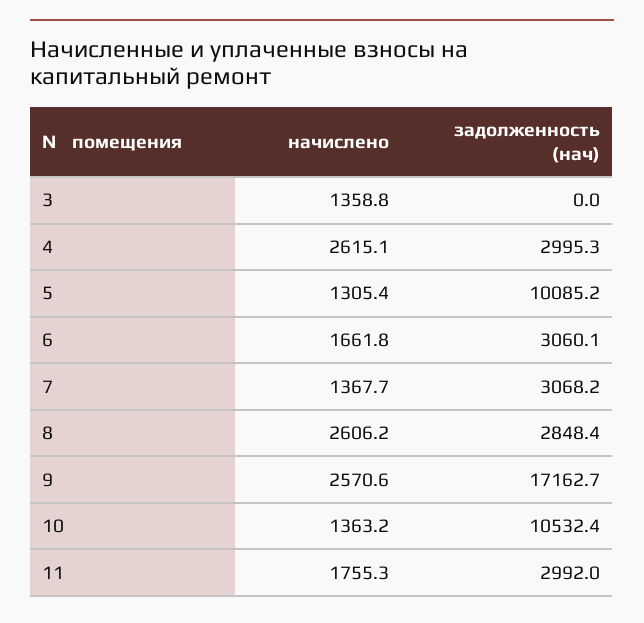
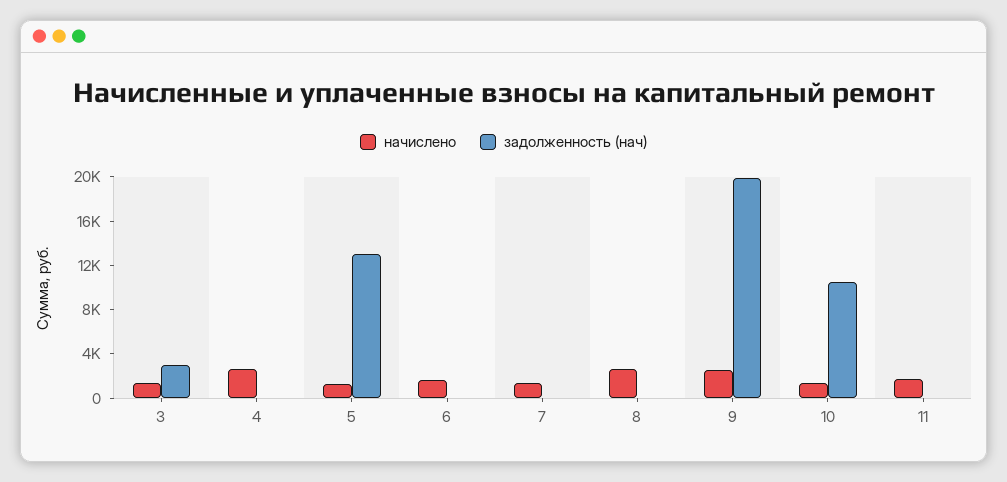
задолженность (нач), 3: 0 -> 3000
задолженность (нач), 4: 2995.3 -> 0
задолженность (нач), 5: 10085.2 -> 13000
задолженность (нач), 6: 3060.1 -> 0
задолженность (нач), 7: 3068.2 -> 0
задолженность (нач), 8: 2848.4 -> 0
задолженность (нач), 9: 17162.7 -> 20000
задолженность (нач), 11: 2992 -> 0

